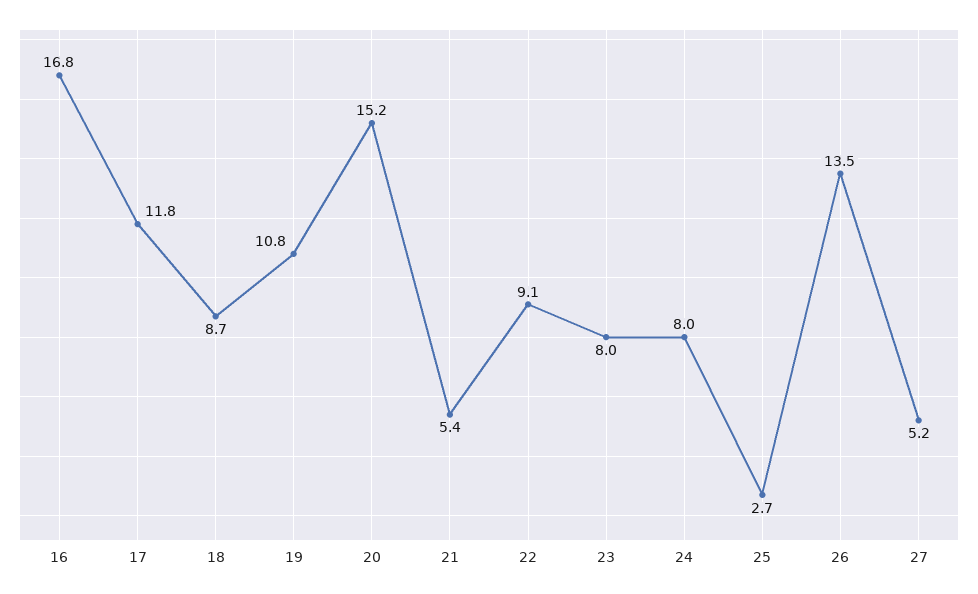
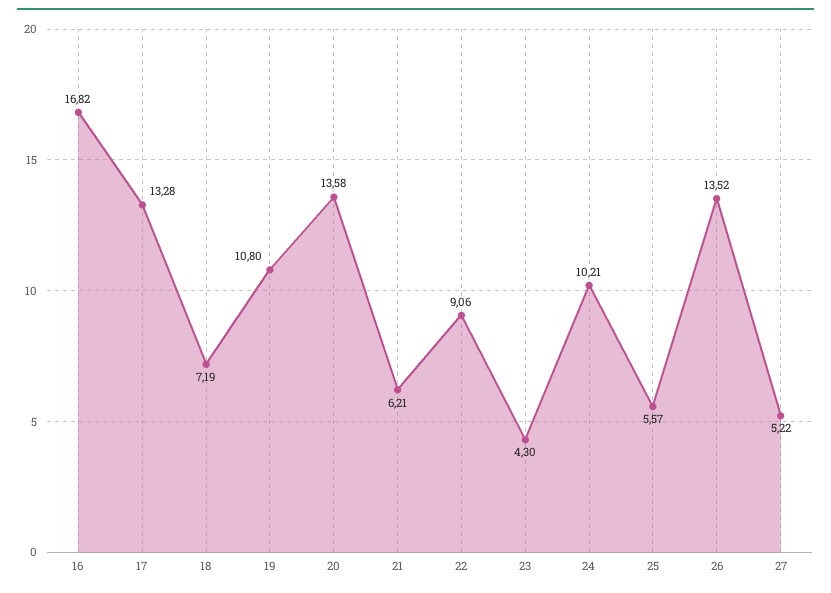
17: 11.8 -> 13.28
18: 8.7 -> 7.19
20: 15.2 -> 13.58
21: 5.4 -> 6.21
23: 8 -> 4.3
24: 8 -> 10.21
25: 2.7 -> 5.57

